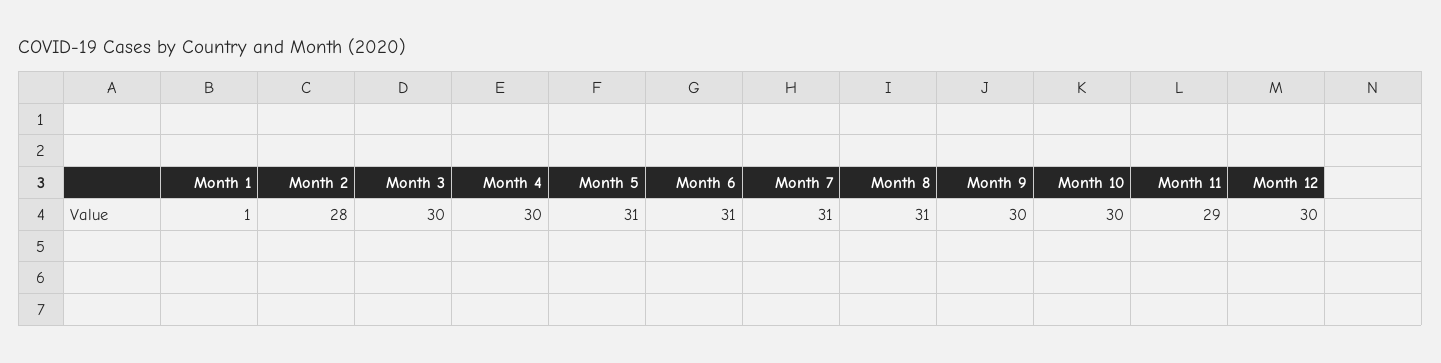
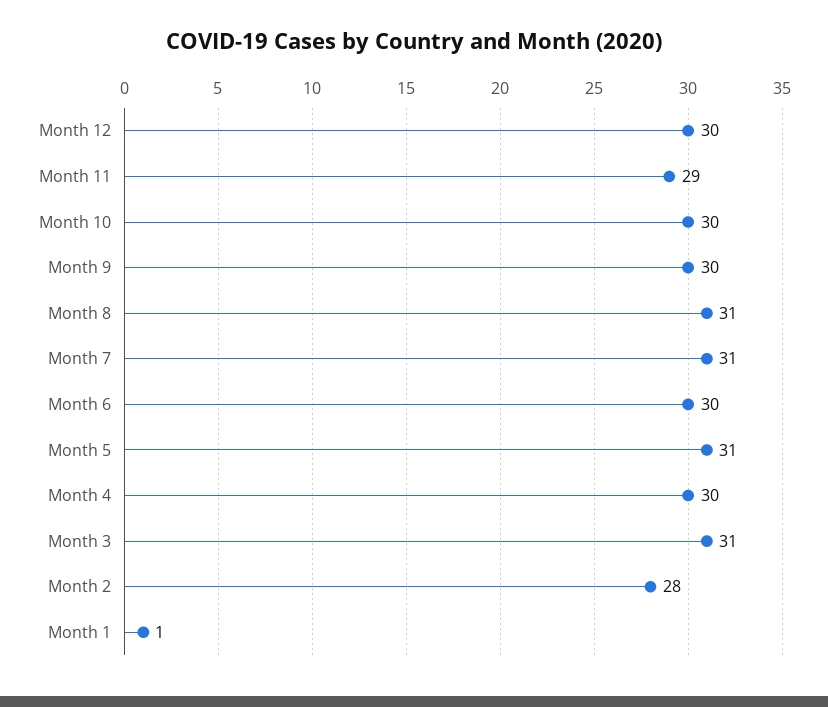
Month 3: 30 -> 31
Month 6: 31 -> 30

